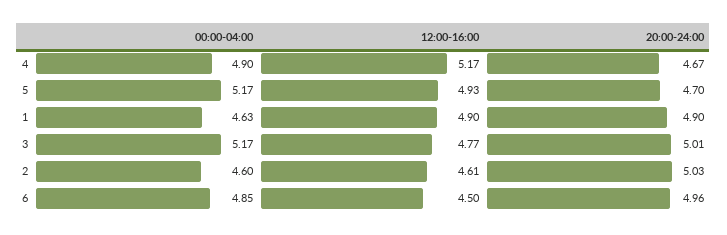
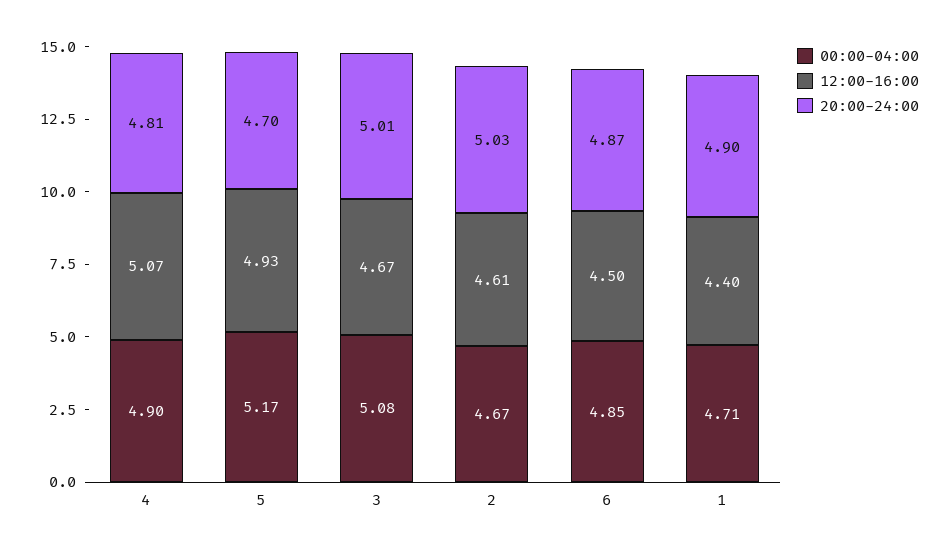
12:00-16:00, 4: 5.17 -> 5.07
20:00-24:00, 4: 4.67 -> 4.81
00:00-04:00, 1: 4.63 -> 4.71
12:00-16:00, 1: 4.9 -> 4.4
00:00-04:00, 3: 5.17 -> 5.08
12:00-16:00, 3: 4.77 -> 4.67
00:00-04:00, 2: 4.6 -> 4.67
20:00-24:00, 6: 4.96 -> 4.87

